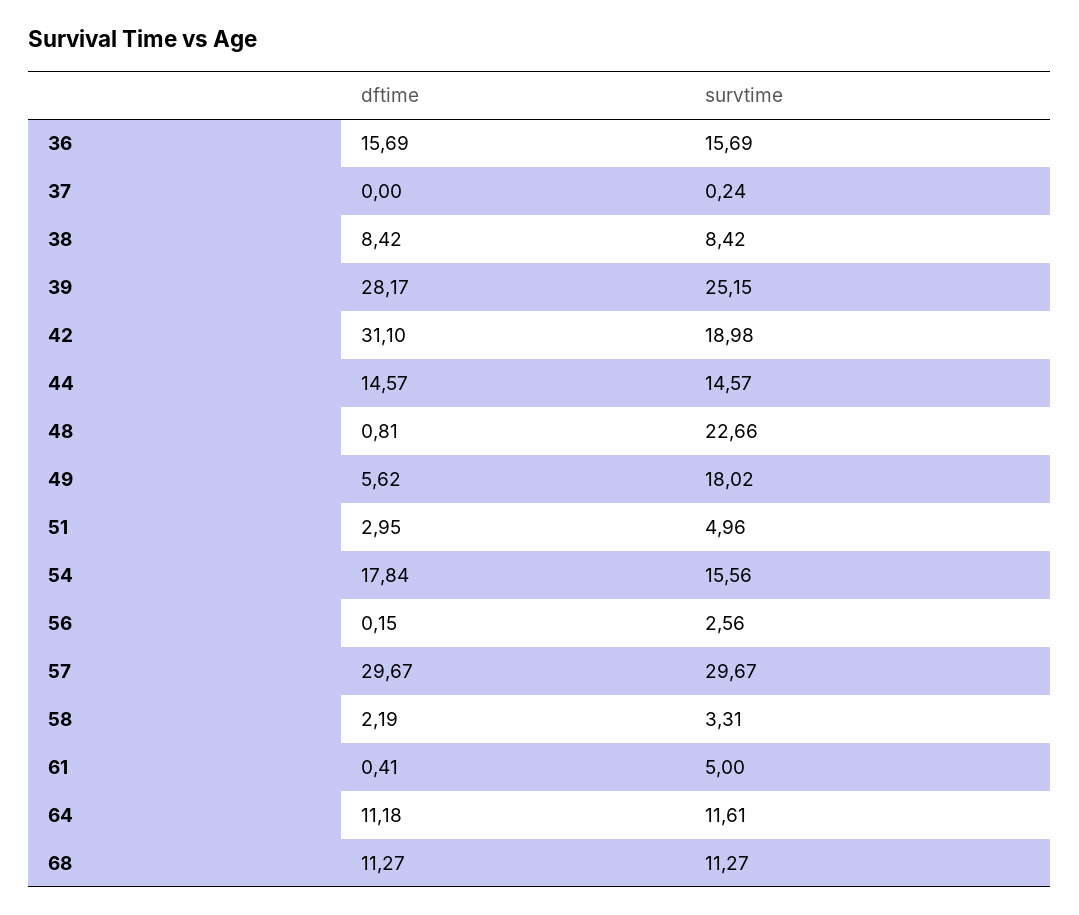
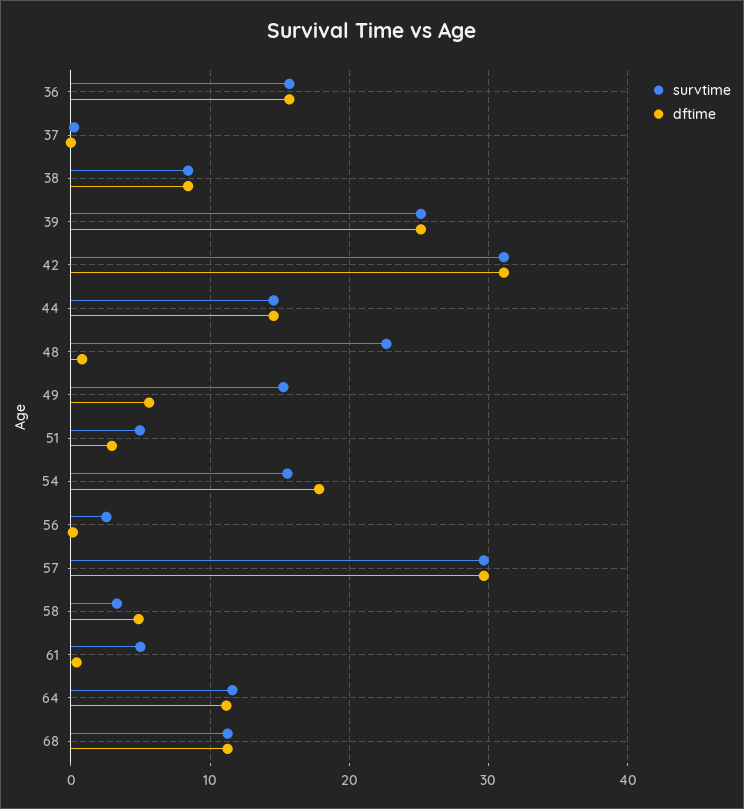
dftime, 39: 28.17 -> 25
survtime, 42: 18.98 -> 31
survtime, 49: 18.02 -> 15
dftime, 58: 2.19 -> 5

